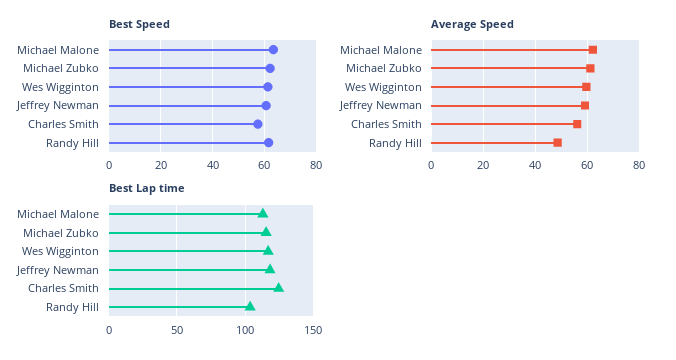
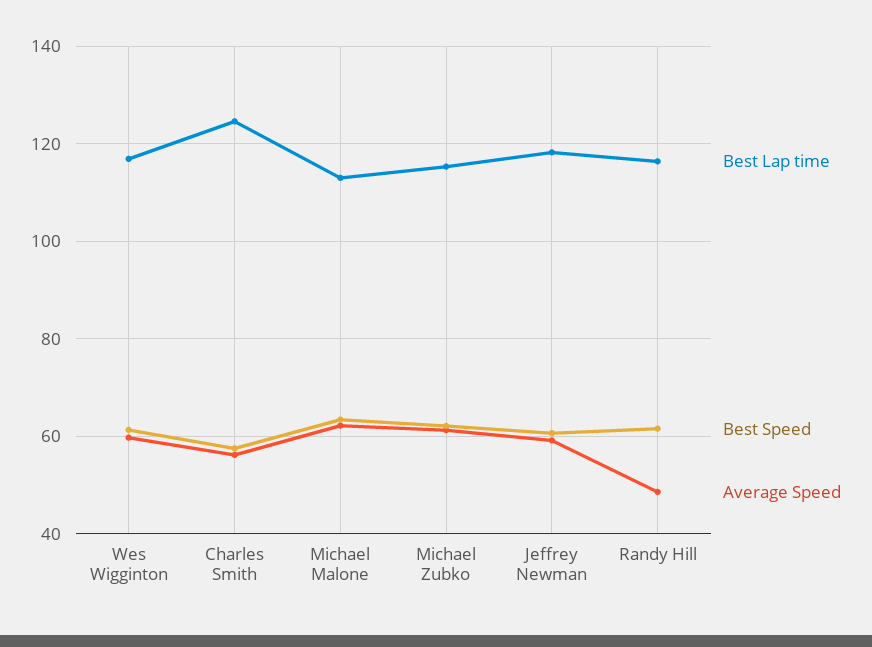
Best Lap time, Randy Hill: 105 -> 116

